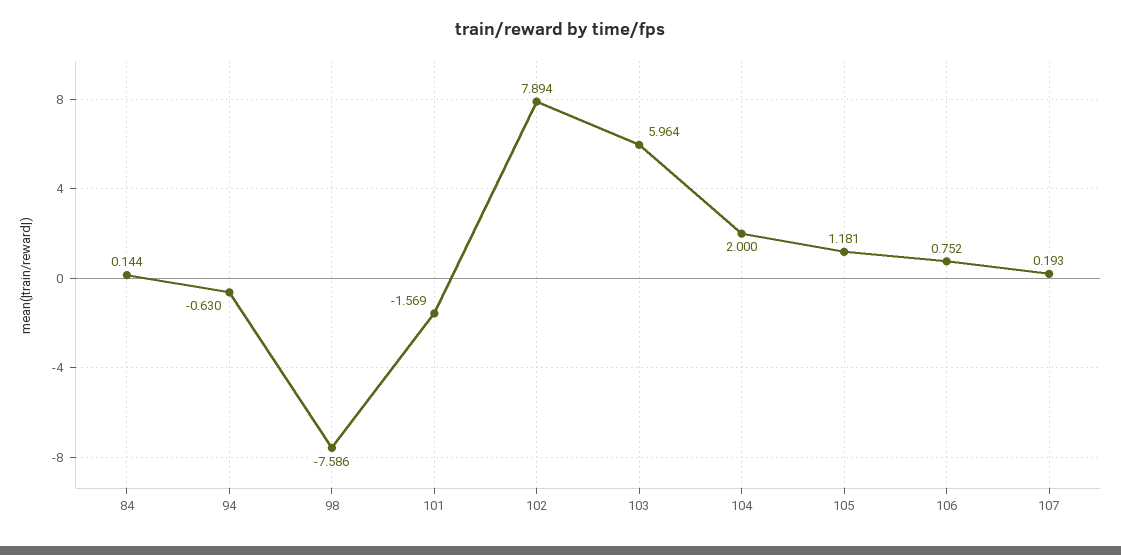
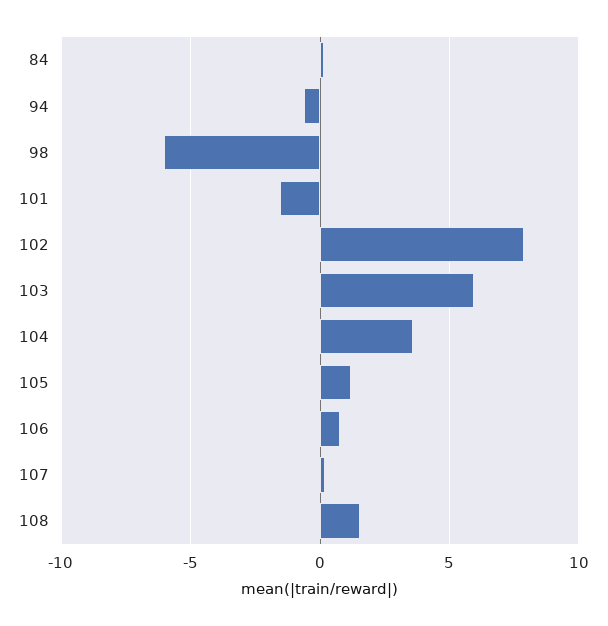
98: -7.586 -> -6
104: 2 -> 3.5
108: none -> 1.5

